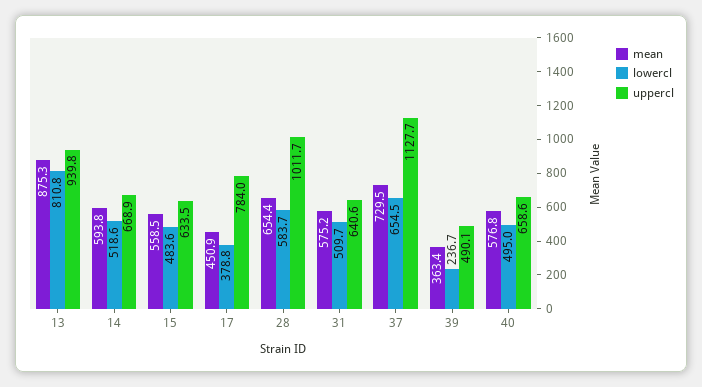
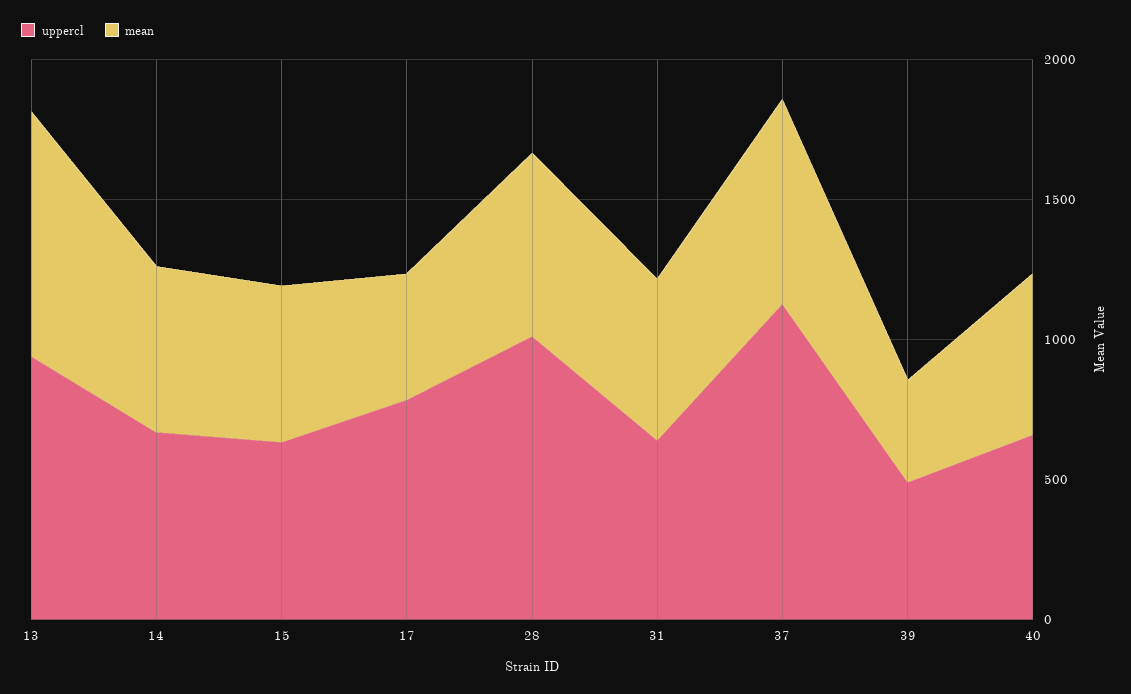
lowercl, 13: 810.8 -> none
lowercl, 14: 518.6 -> none
lowercl, 15: 483.6 -> none
lowercl, 17: 378.8 -> none
lowercl, 28: 583.7 -> none
lowercl, 31: 509.7 -> none
lowercl, 37: 654.5 -> none
lowercl, 39: 236.7 -> none
lowercl, 40: 495 -> none

